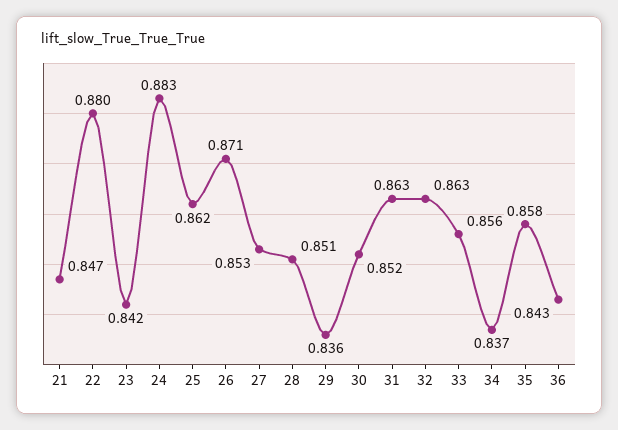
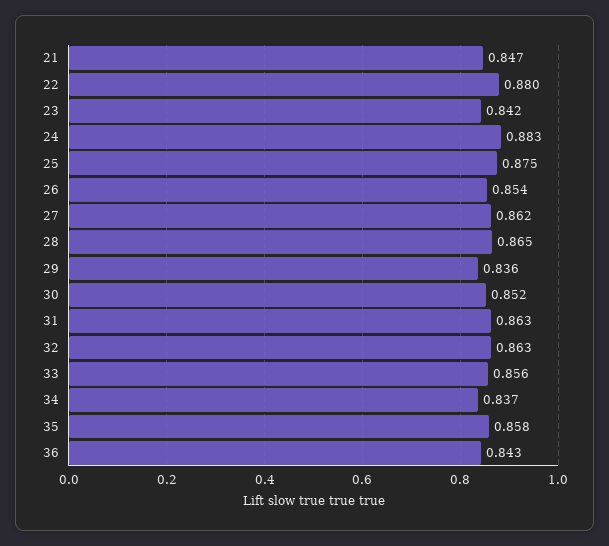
25: 0.862 -> 0.875
26: 0.871 -> 0.854
27: 0.853 -> 0.862
28: 0.851 -> 0.865

